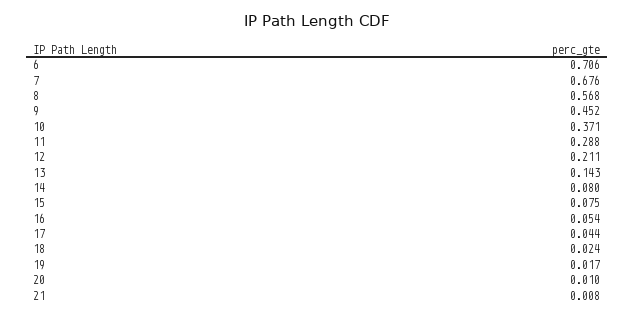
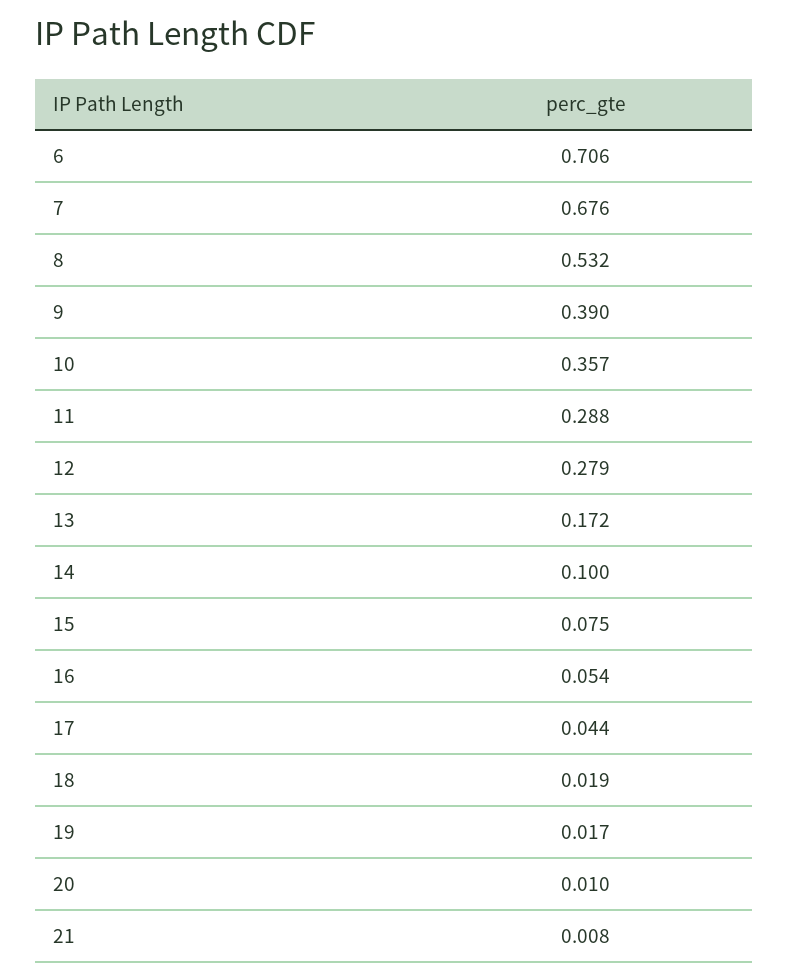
8: 0.568 -> 0.532
9: 0.452 -> 0.39
10: 0.371 -> 0.357
12: 0.211 -> 0.279
13: 0.143 -> 0.172
14: 0.08 -> 0.1
18: 0.024 -> 0.019

